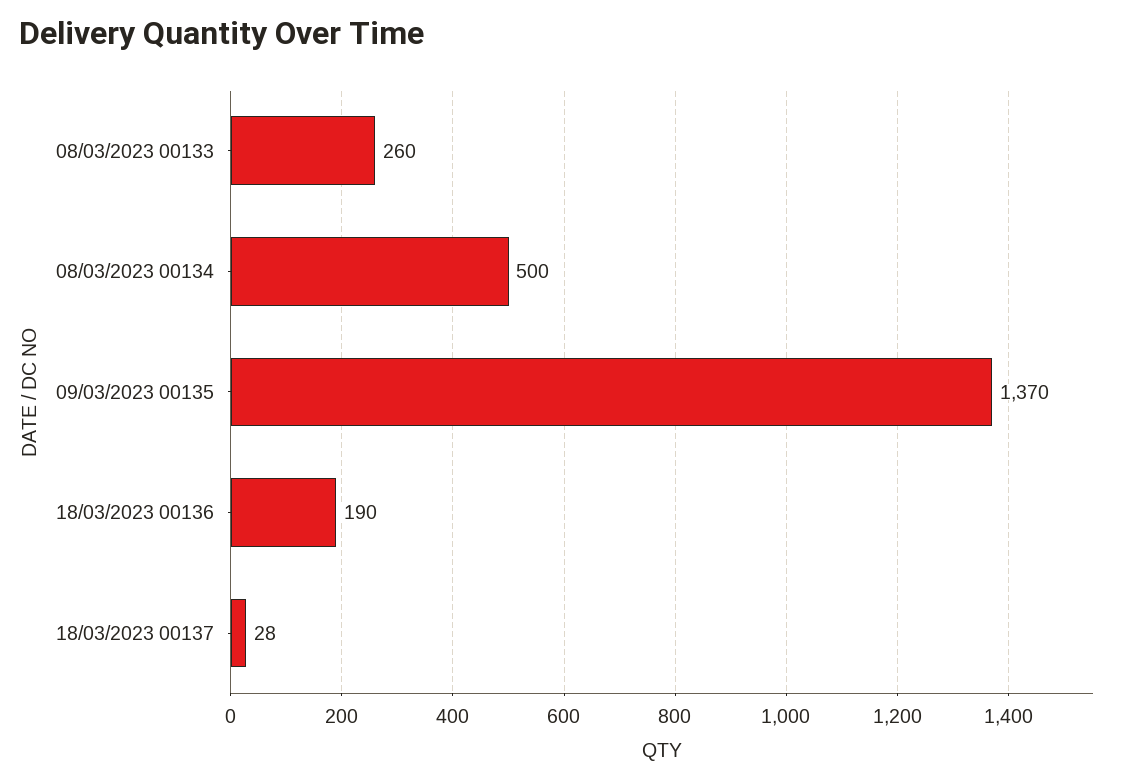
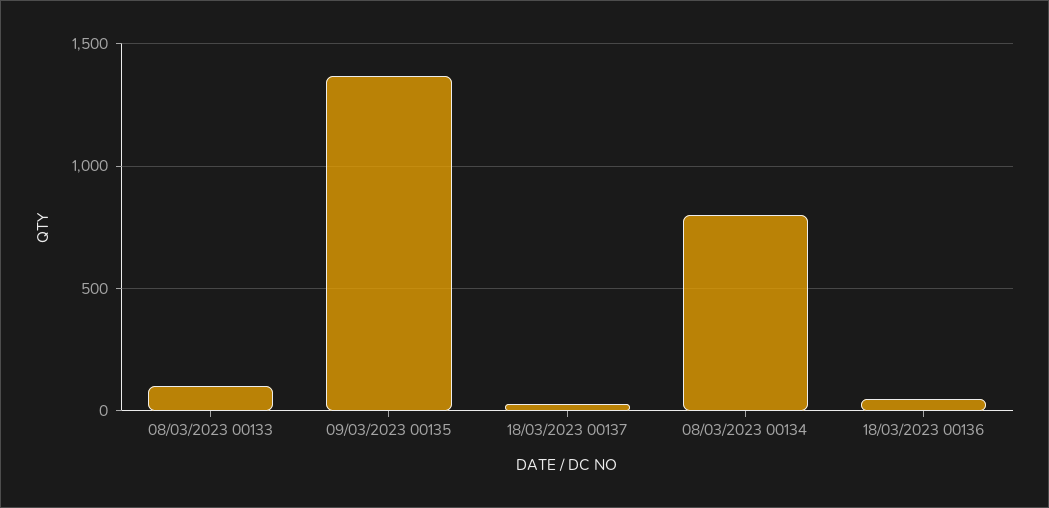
08/03/2023 00133: 260 -> 100
08/03/2023 00134: 500 -> 800
18/03/2023 00136: 190 -> 50

